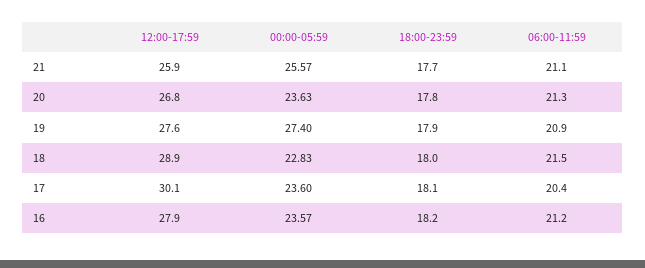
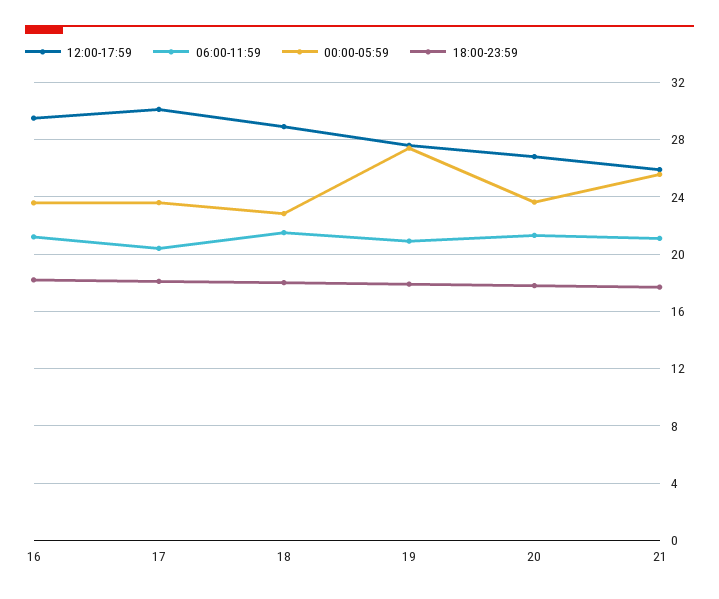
12:00-17:59, 16: 27.9 -> 29.5

